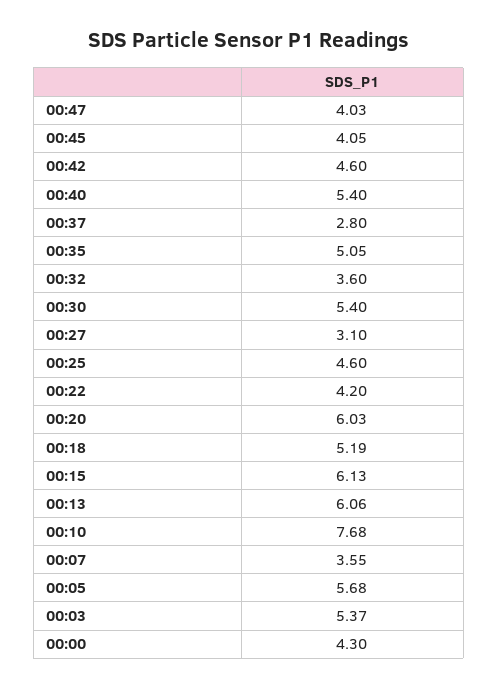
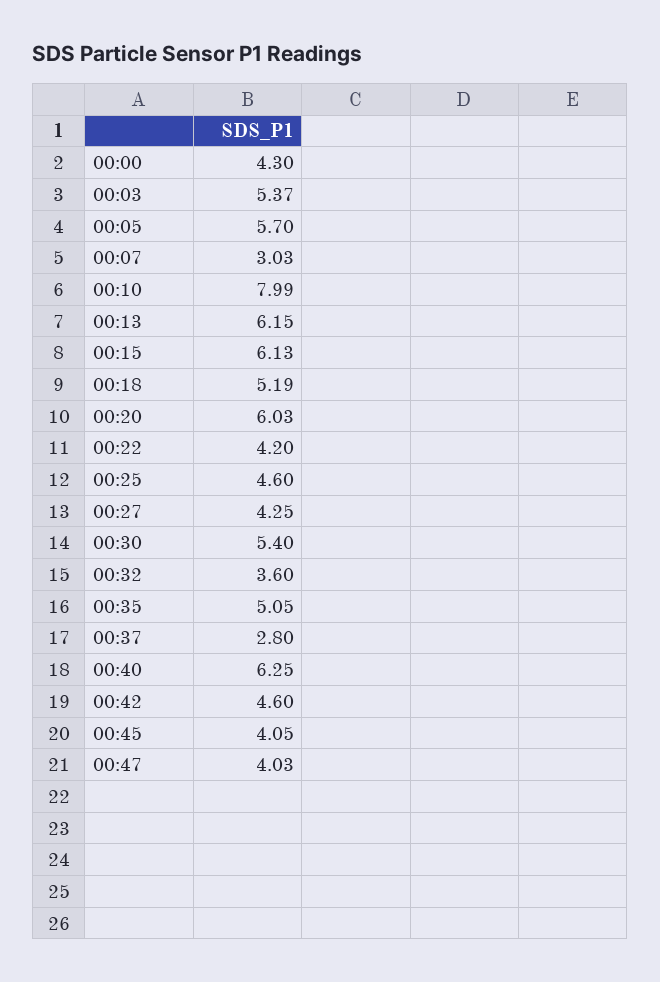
00:40: 5.4 -> 6.25
00:27: 3.1 -> 4.25
00:13: 6.06 -> 6.15
00:10: 7.68 -> 7.99
00:07: 3.55 -> 3.03
00:05: 5.68 -> 5.7

